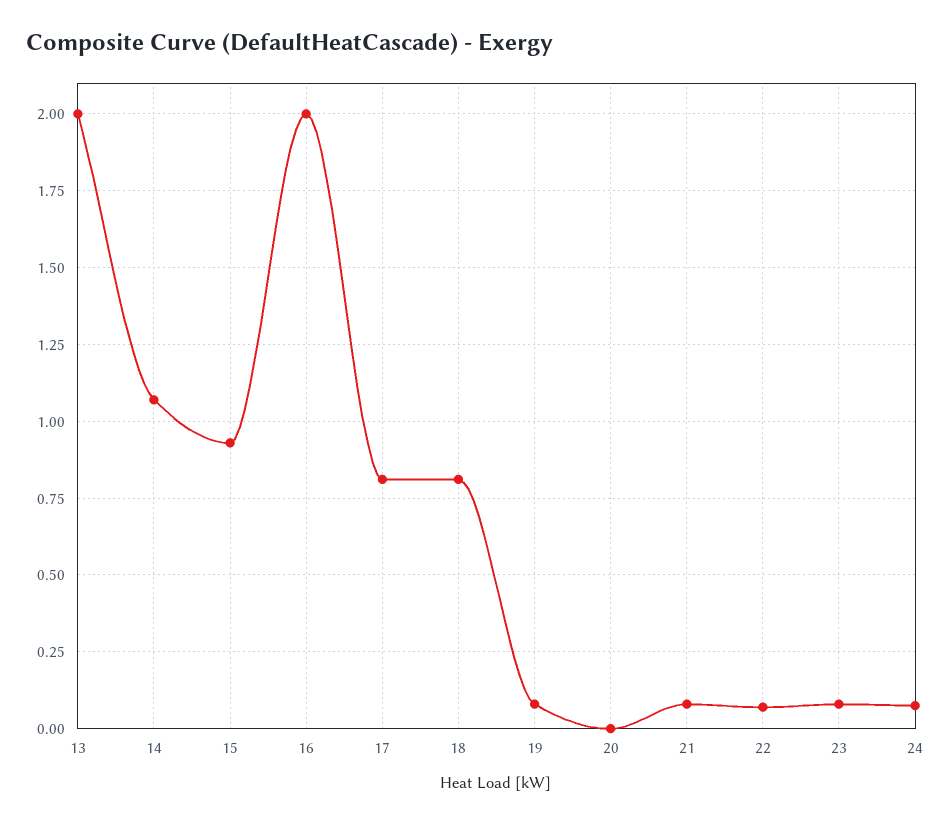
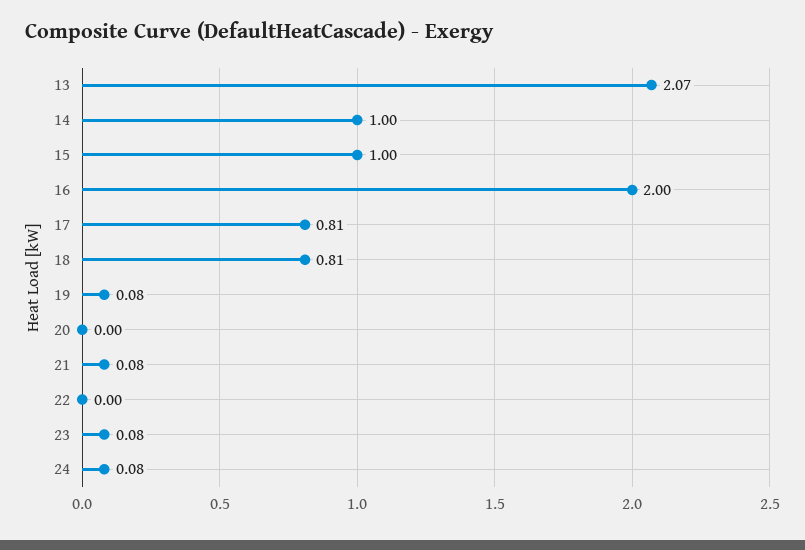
13: 2 -> 2.07
14: 1.075 -> 1
15: 0.925 -> 1
22: 0.075 -> 0

